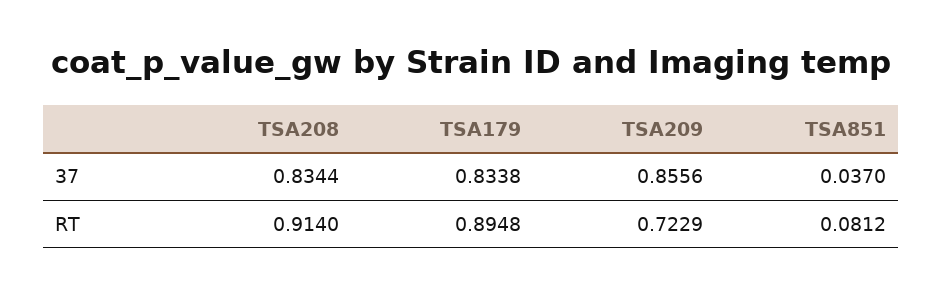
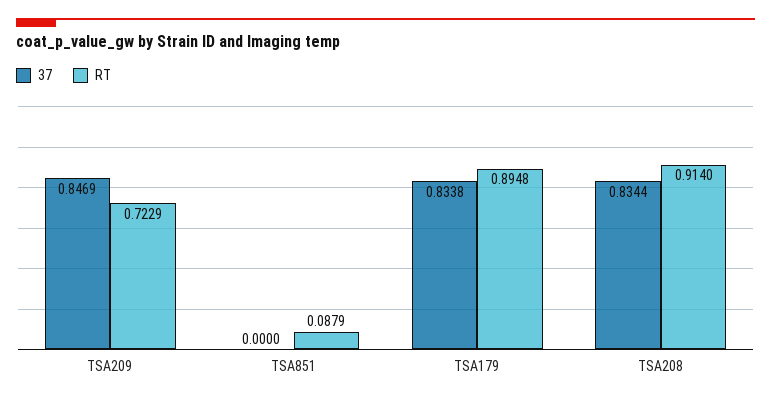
37, TSA209: 0.8556 -> 0.8469
37, TSA851: 0.037 -> 0
RT, TSA851: 0.0812 -> 0.0879

